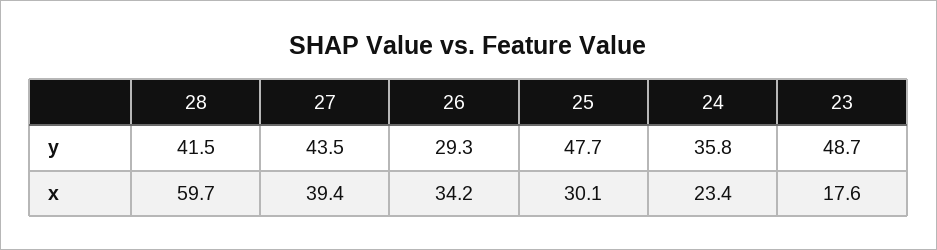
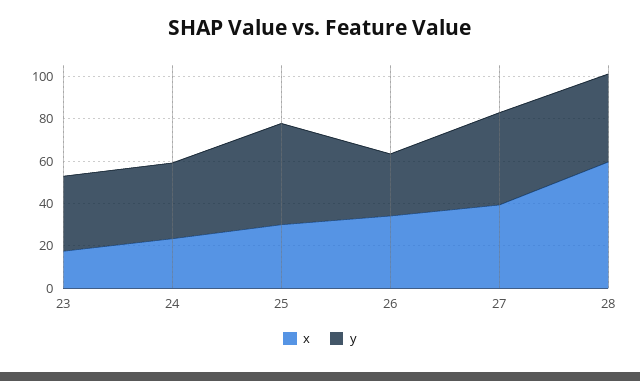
y, 23: 48.7 -> 35

